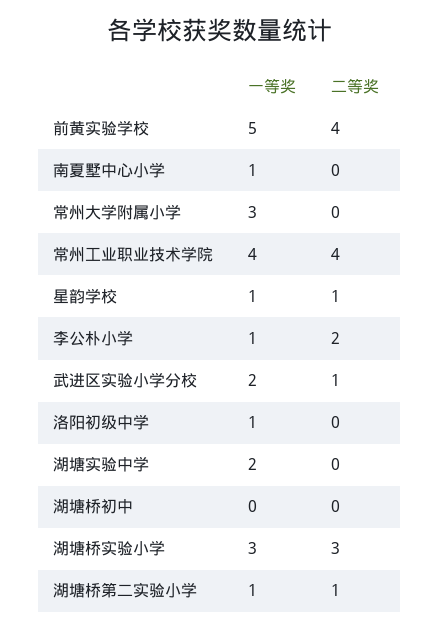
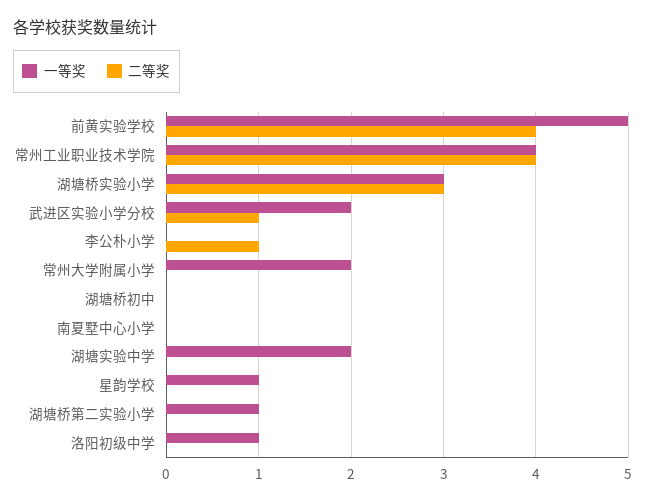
一等奖, 南夏墅中心小学: 1 -> 0
一等奖, 常州大学附属小学: 3 -> 2
二等奖, 星韵学校: 1 -> 0
一等奖, 李公朴小学: 1 -> 0
二等奖, 李公朴小学: 2 -> 1
二等奖, 湖塘桥第二实验小学: 1 -> 0

